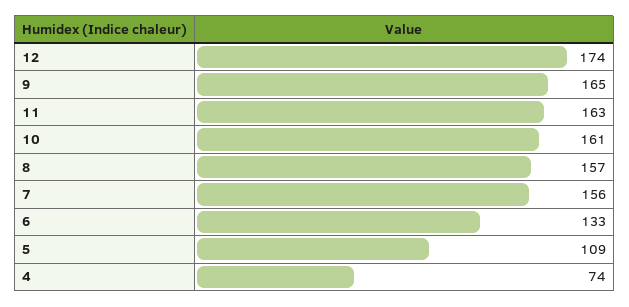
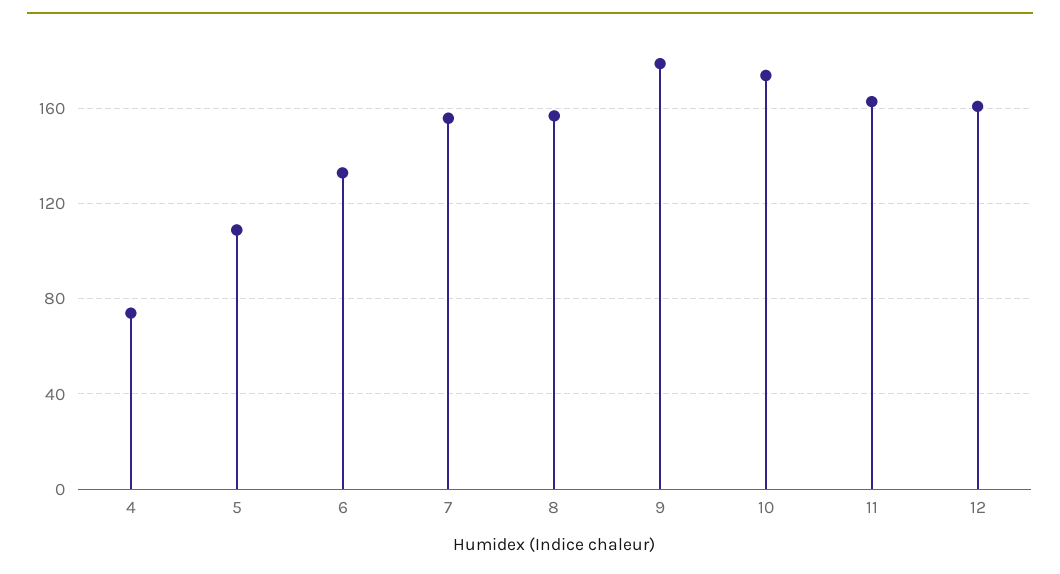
12: 174 -> 160
9: 165 -> 180
10: 161 -> 175

